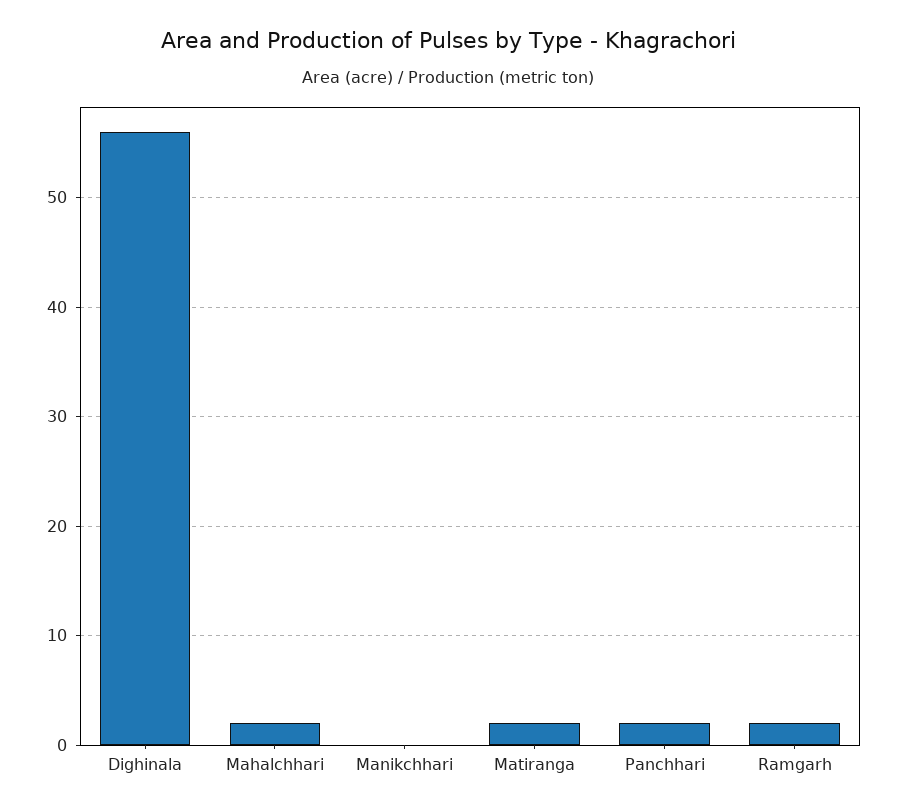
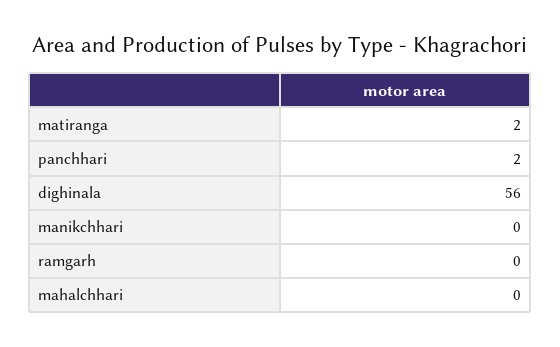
Mahalchhari: 2 -> 0
Ramgarh: 2 -> 0

